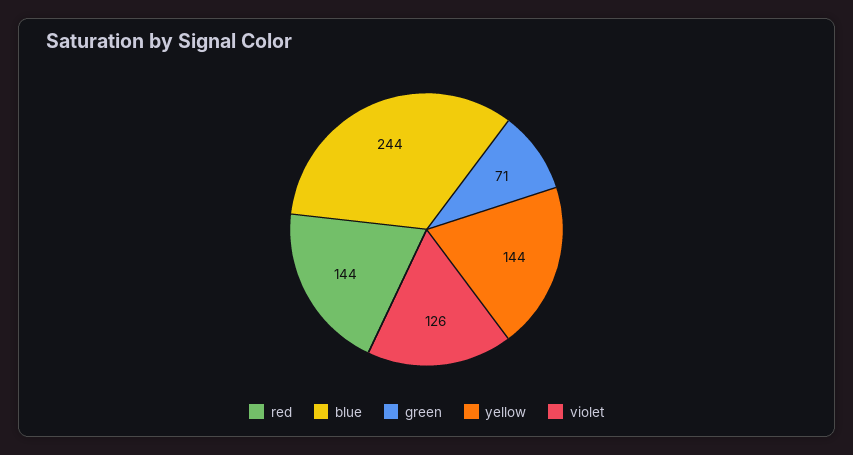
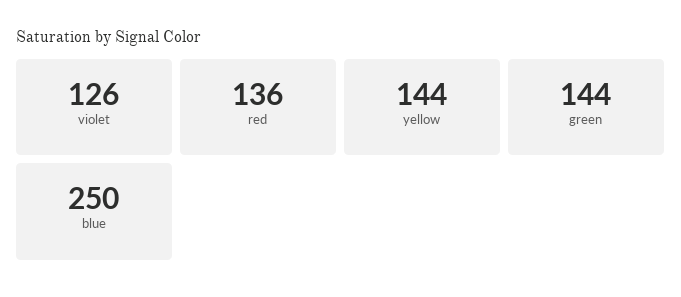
red: 144 -> 136
blue: 244 -> 250
green: 71 -> 144

